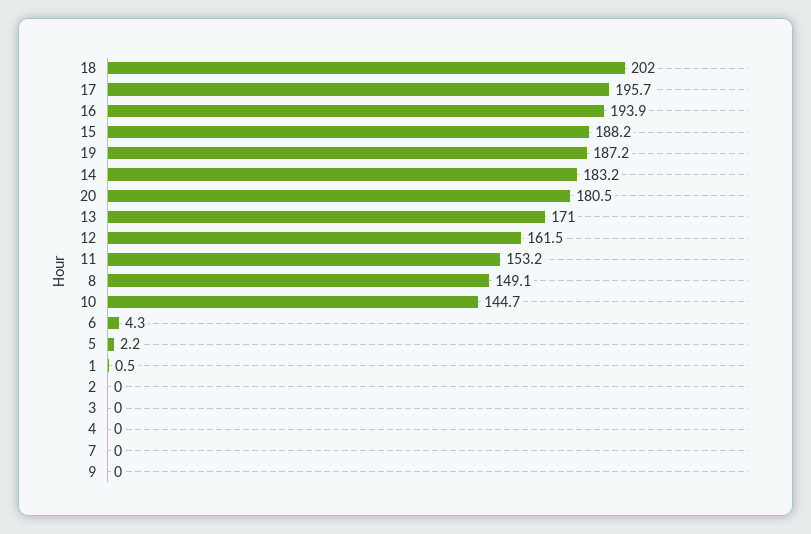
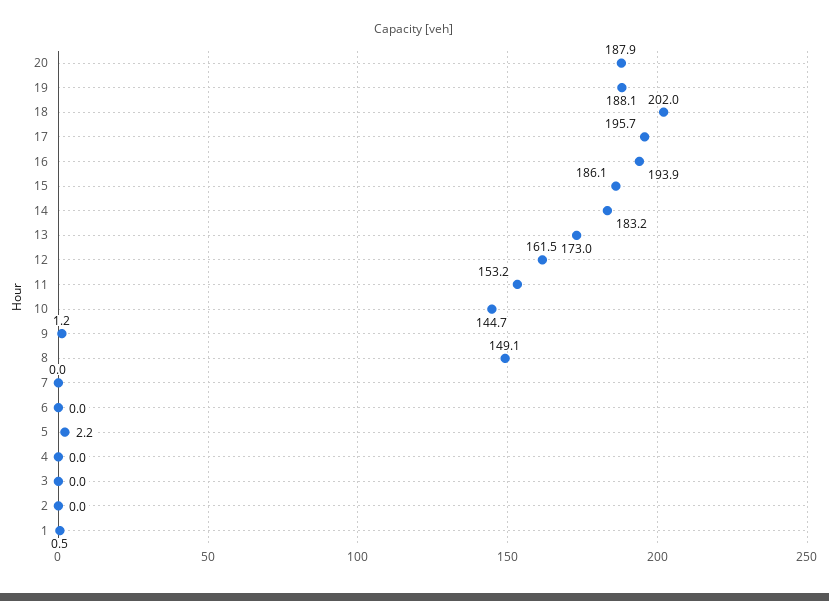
15: 188.2 -> 186.1
19: 187.2 -> 188.1
20: 180.5 -> 187.9
13: 171 -> 173
6: 4.3 -> 0
9: 0 -> 1.2

